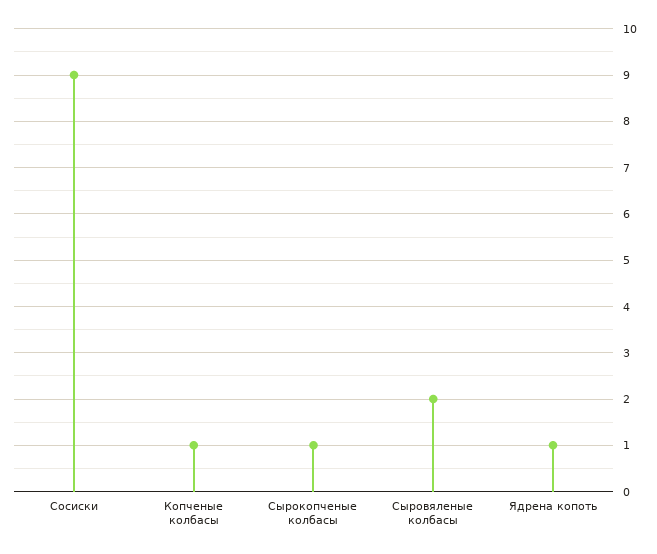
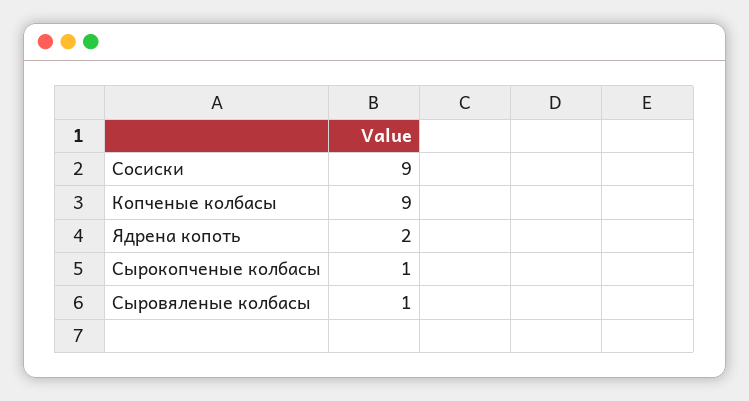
Копченые колбасы: 1 -> 9
Сыровяленые колбасы: 2 -> 1
Ядрена копоть: 1 -> 2

